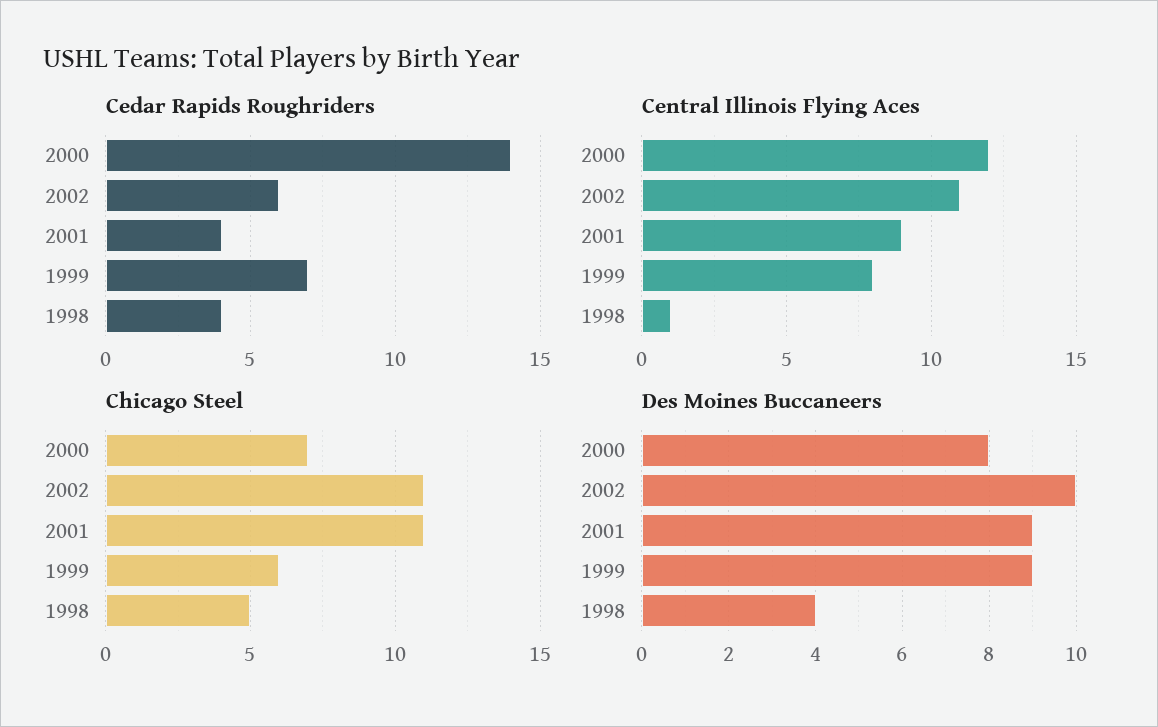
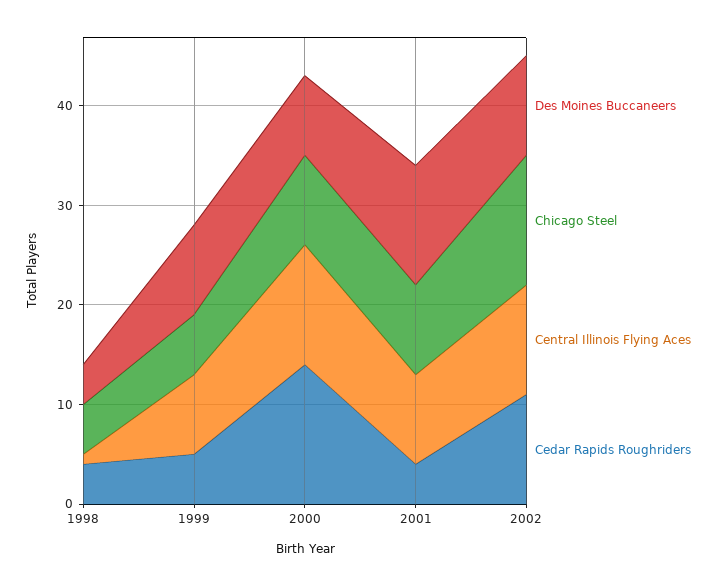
Cedar Rapids Roughriders, 2002: 6 -> 11
Cedar Rapids Roughriders, 1999: 7 -> 5
Chicago Steel, 2000: 7 -> 9
Chicago Steel, 2002: 11 -> 13
Chicago Steel, 2001: 11 -> 9
Des Moines Buccaneers, 2001: 9 -> 12

